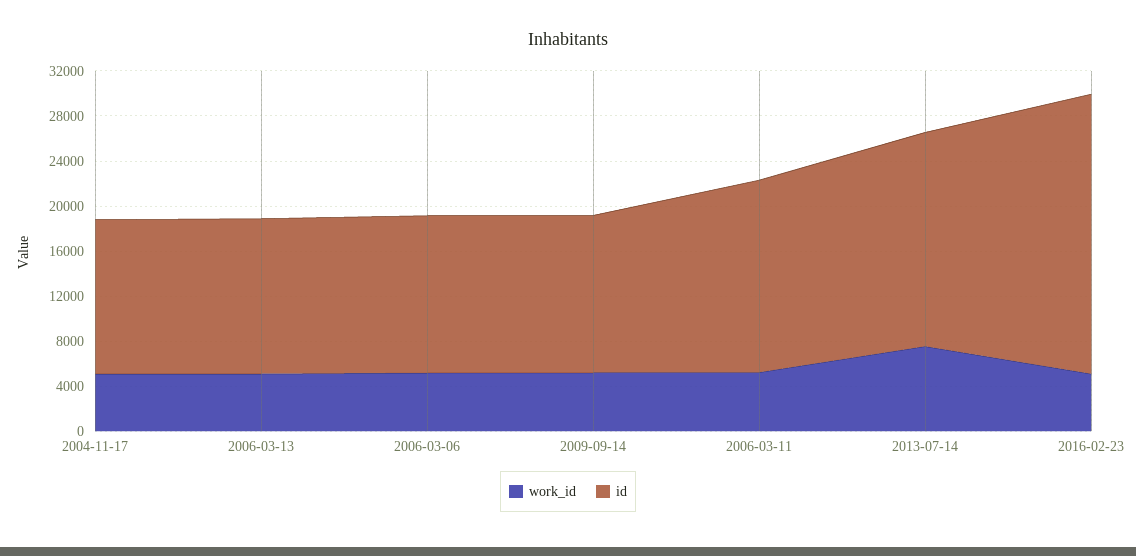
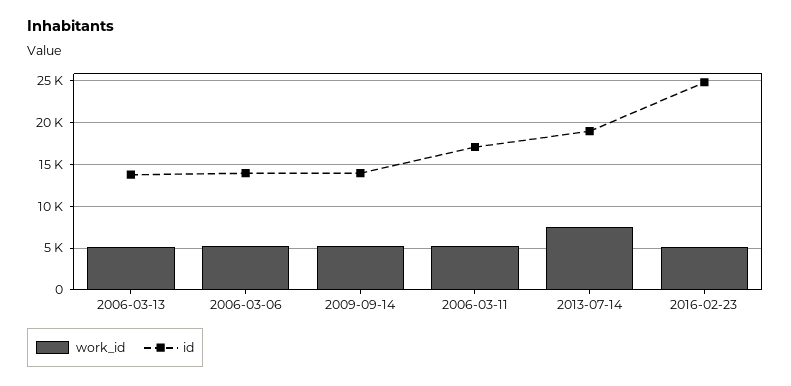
work_id, 2004-11-17: 5000 -> none
id, 2004-11-17: 14000 -> none

